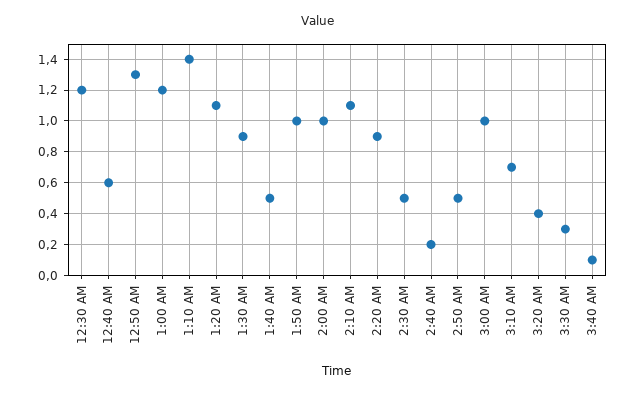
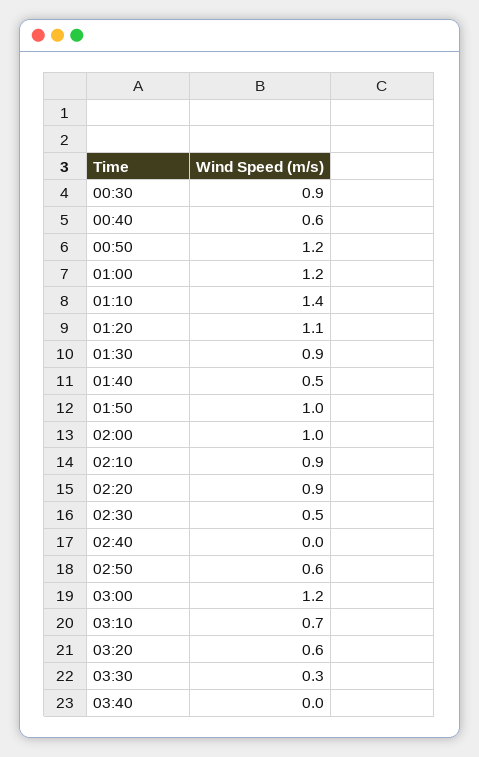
12:30 AM: 1.2 -> 0.9
12:50 AM: 1.3 -> 1.2
2:10 AM: 1.1 -> 0.9
2:40 AM: 0.2 -> 0
2:50 AM: 0.5 -> 0.6
3:00 AM: 1 -> 1.2
3:20 AM: 0.4 -> 0.6
3:40 AM: 0.1 -> 0

